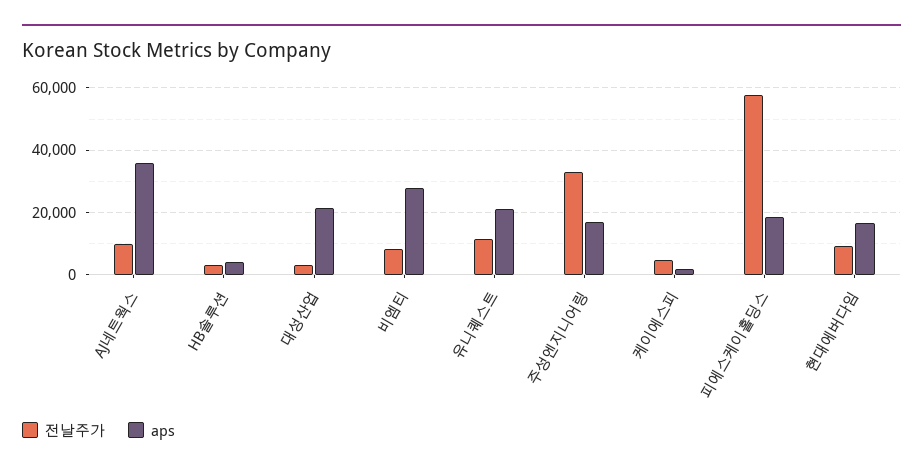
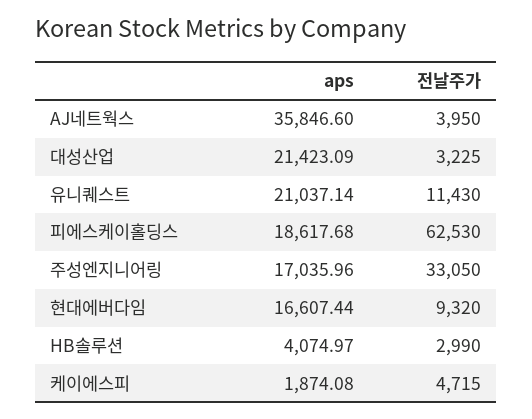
전날주가, AJ네트웍스: 10000 -> 3950
전날주가, 비엠티: 8000 -> none
aps, 비엠티: 28000 -> none
전날주가, 피에스케이홀딩스: 58000 -> 62530

